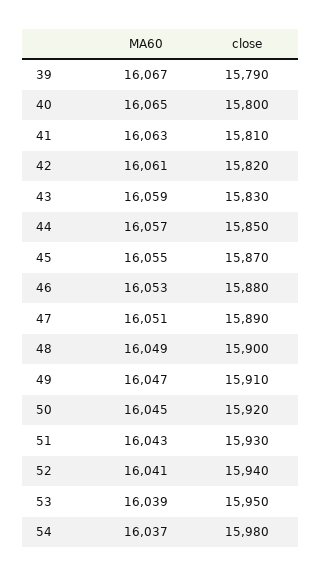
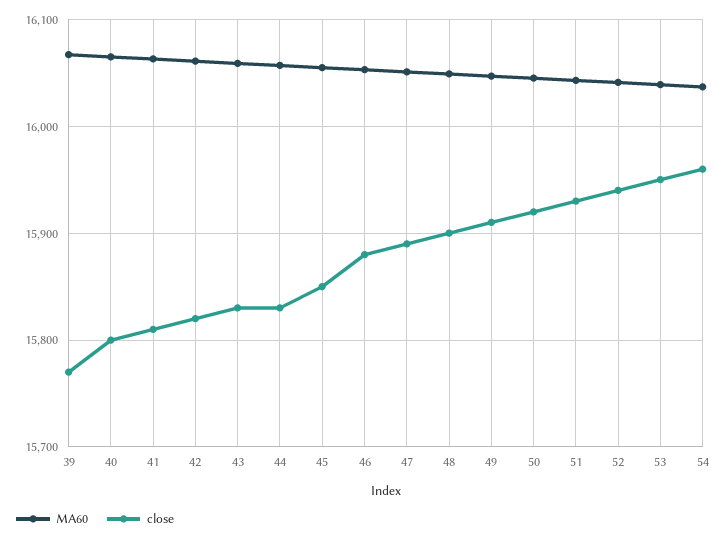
close, 39: 15790 -> 15770
close, 44: 15850 -> 15830
close, 45: 15870 -> 15850
close, 54: 15980 -> 15960

